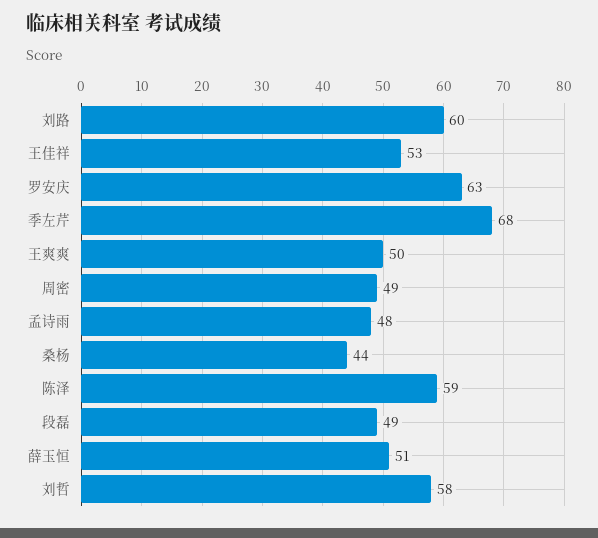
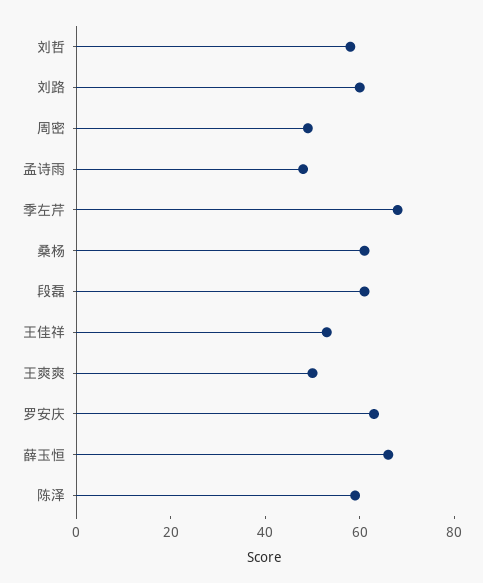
桑杨: 44 -> 60
段磊: 49 -> 60
薛玉恒: 51 -> 65

